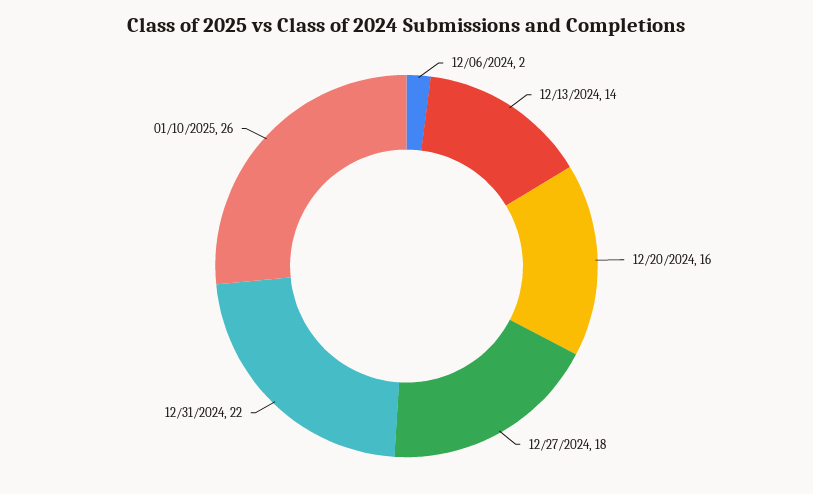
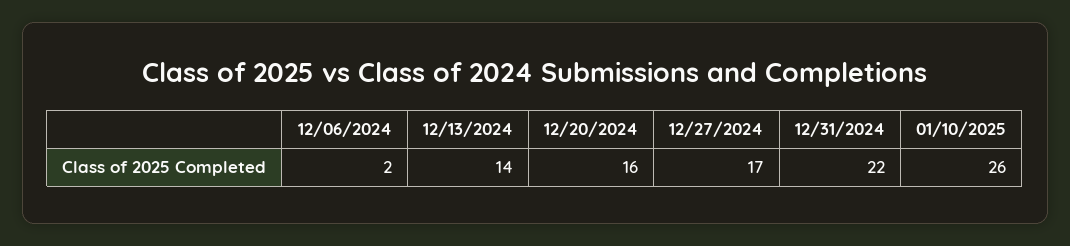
12/27/2024: 18 -> 17

